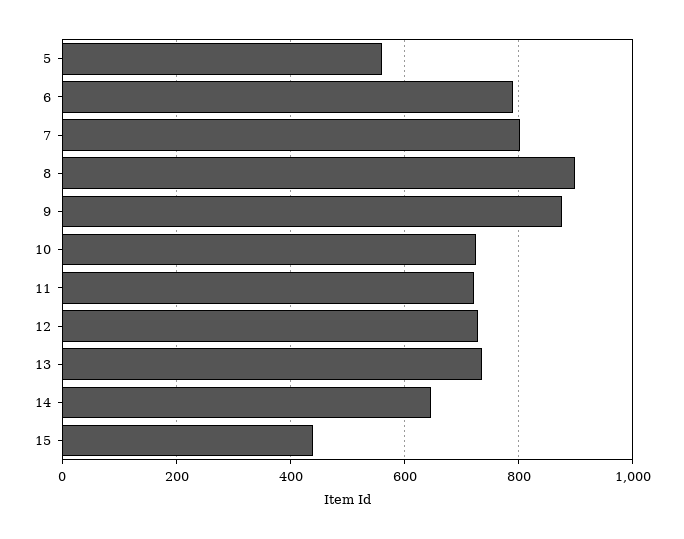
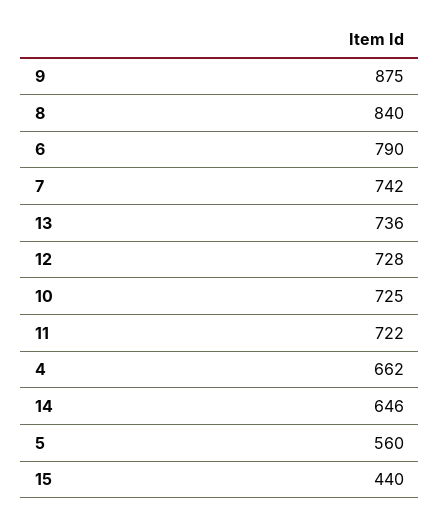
7: 800 -> 742
8: 900 -> 840
4: none -> 662

